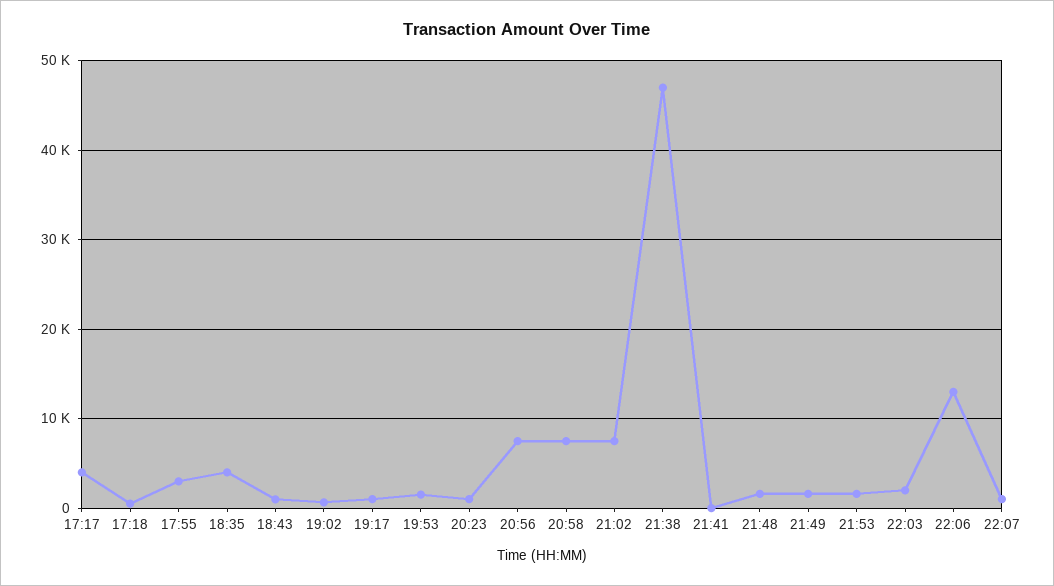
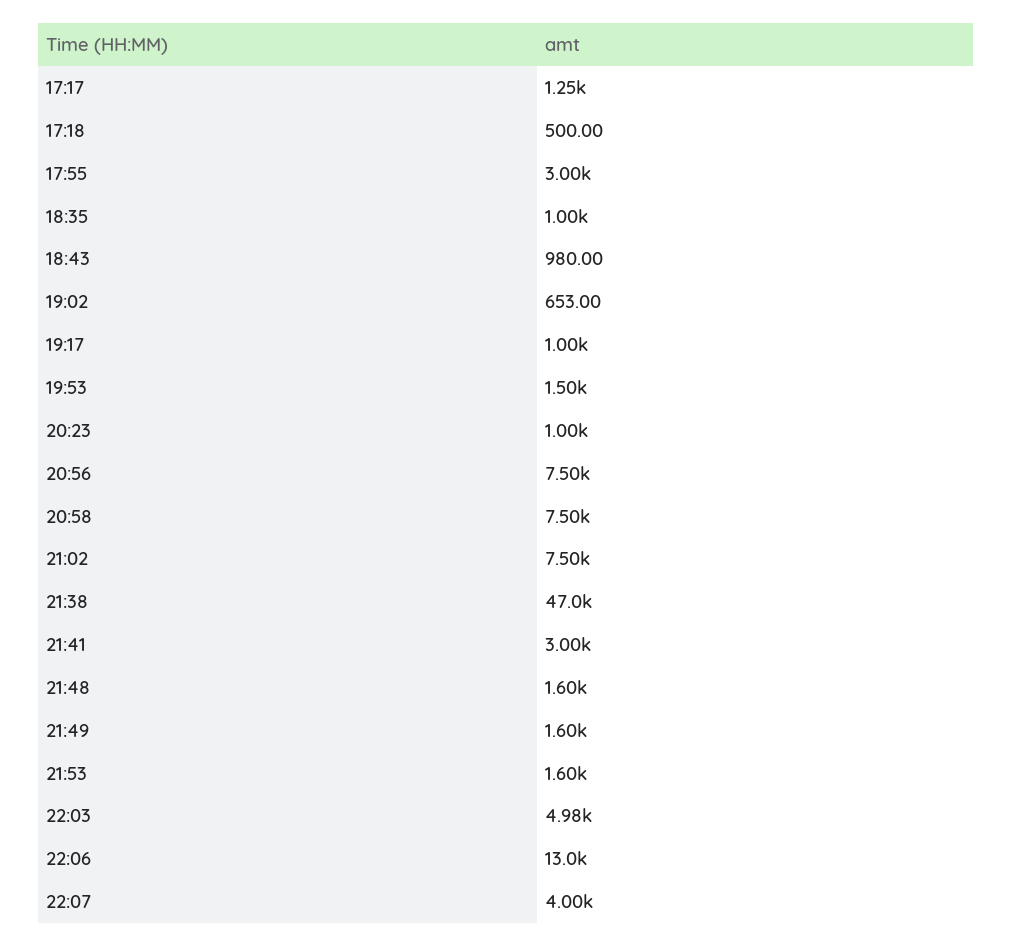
17:17: 4000 -> 1250
18:35: 4000 -> 1000
21:41: 0 -> 3000
22:03: 2000 -> 4980
22:07: 1000 -> 4000

